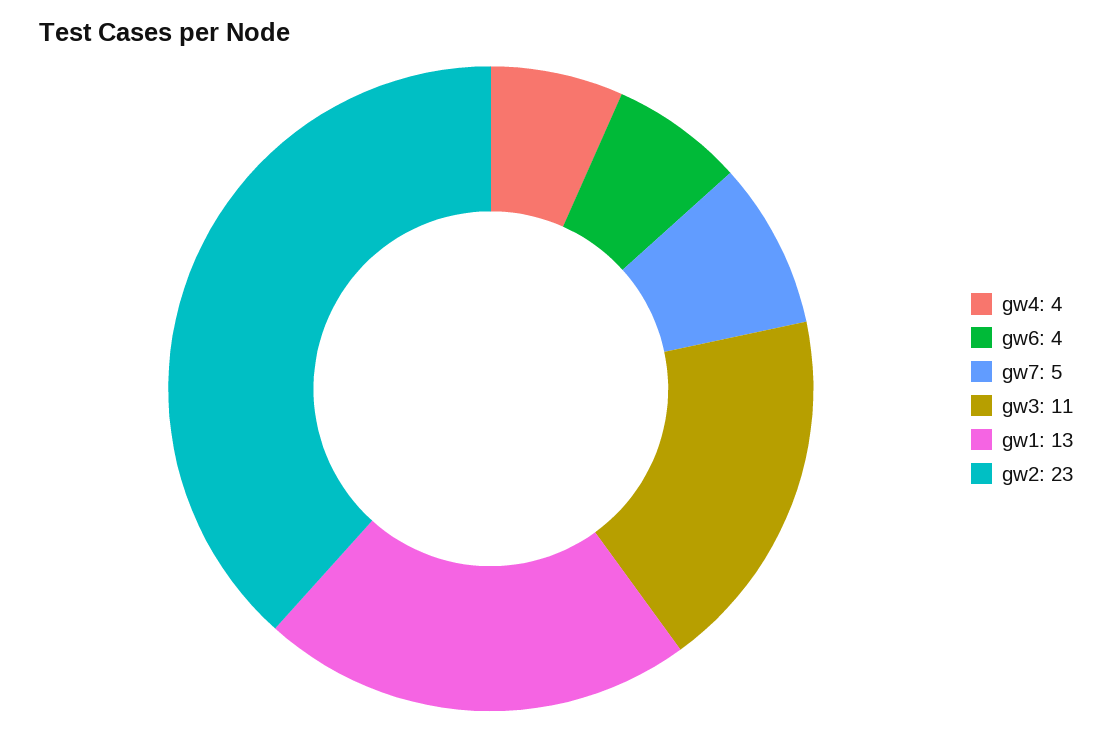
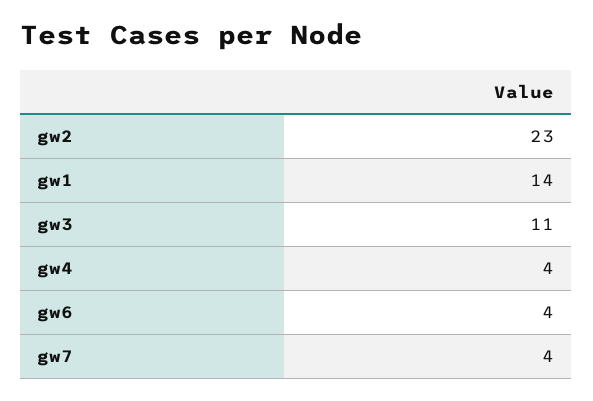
gw7: 5 -> 4
gw1: 13 -> 14

